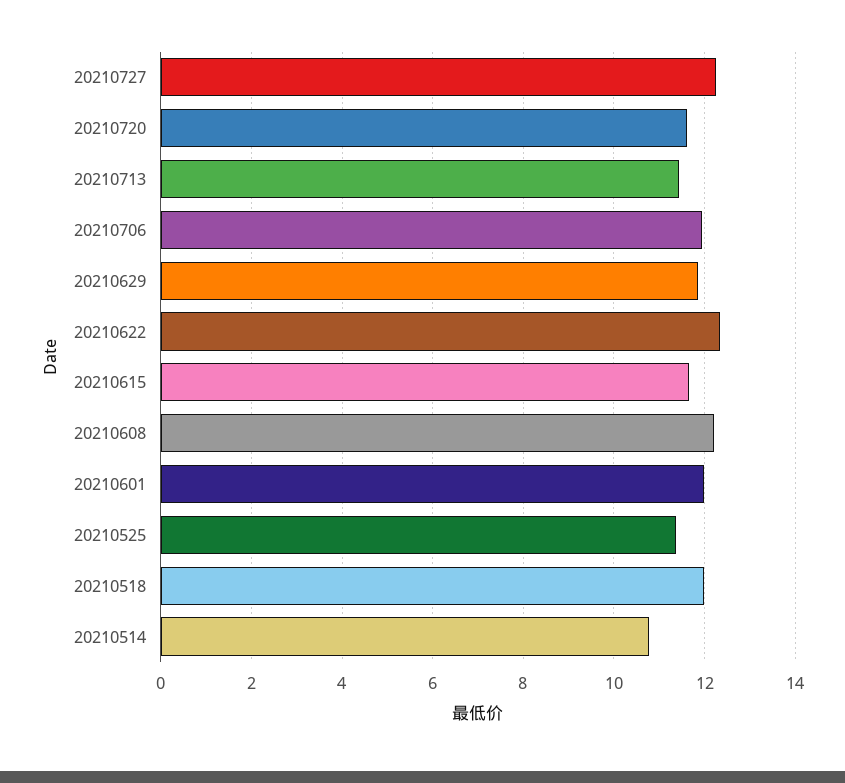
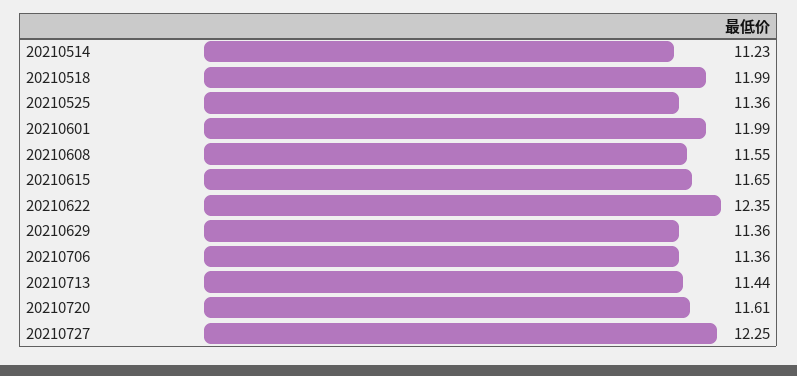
20210706: 12 -> 11.36
20210629: 11.8 -> 11.36
20210608: 12.2 -> 11.55
20210514: 10.8 -> 11.23

